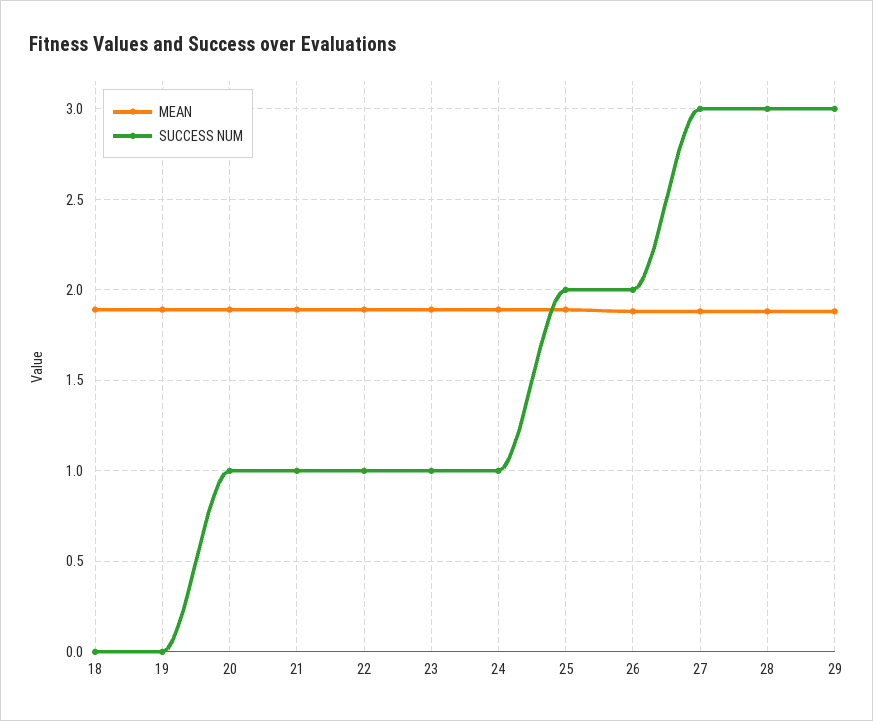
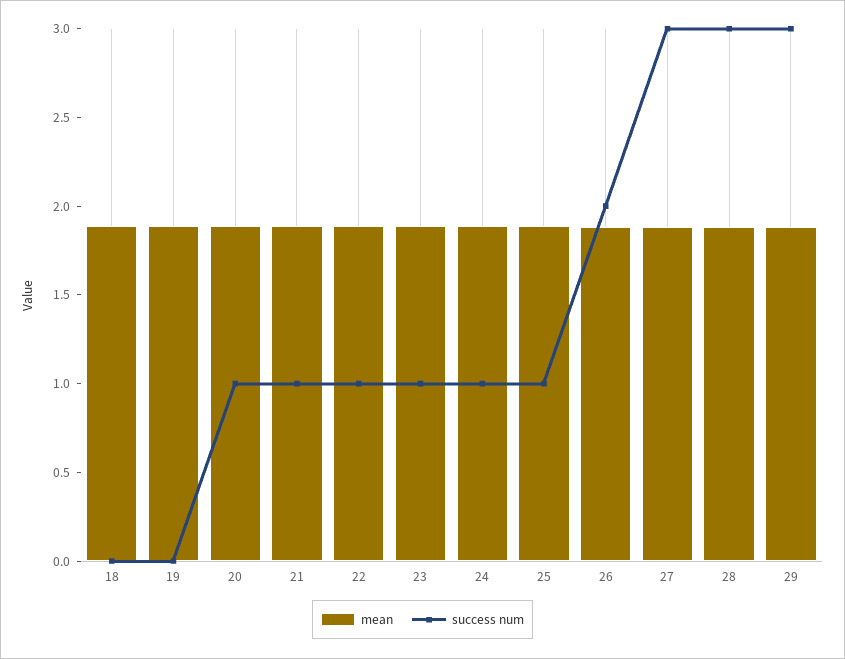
SUCCESS NUM, 25: 2 -> 1

